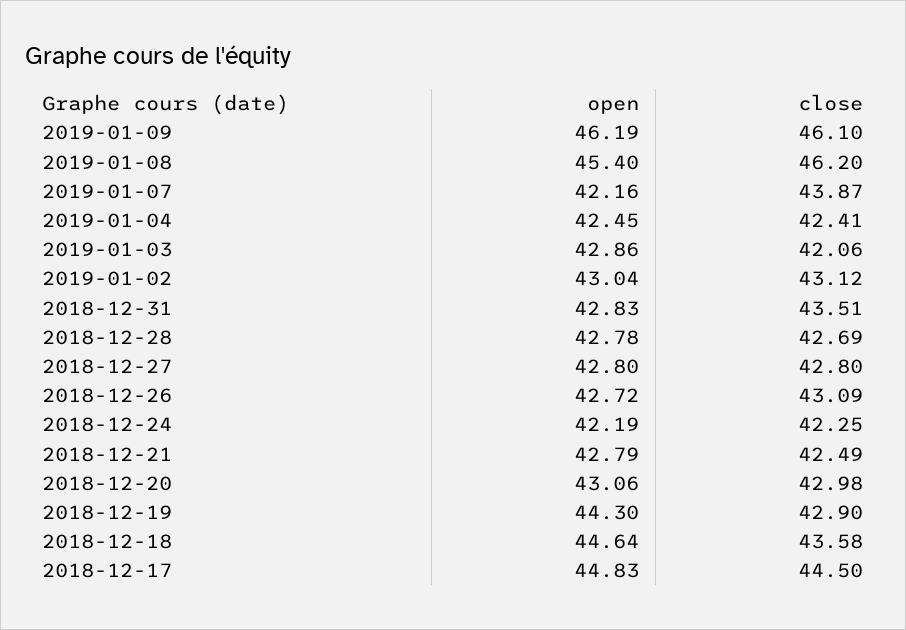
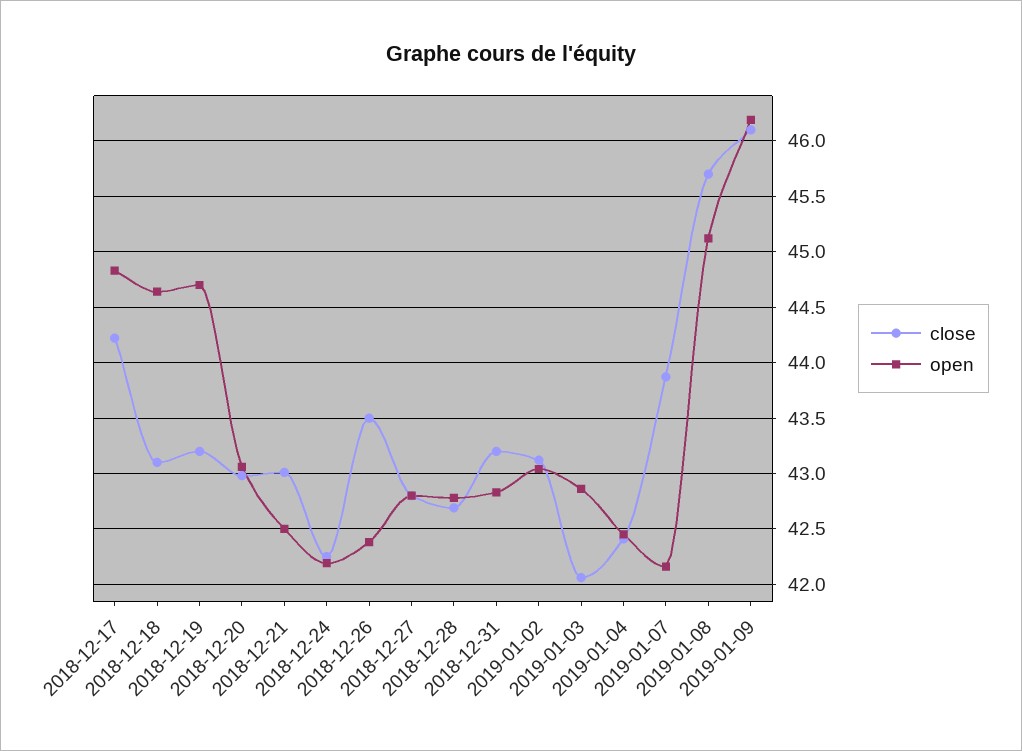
open, 2019-01-08: 45.4 -> 45.1
close, 2019-01-08: 46.2 -> 45.7
close, 2018-12-31: 43.51 -> 43.2
open, 2018-12-26: 42.72 -> 42.4
close, 2018-12-26: 43.09 -> 43.5
open, 2018-12-21: 42.79 -> 42.5
close, 2018-12-21: 42.49 -> 43
open, 2018-12-19: 44.3 -> 44.7
close, 2018-12-19: 42.9 -> 43.2
close, 2018-12-18: 43.58 -> 43.1
close, 2018-12-17: 44.5 -> 44.2

